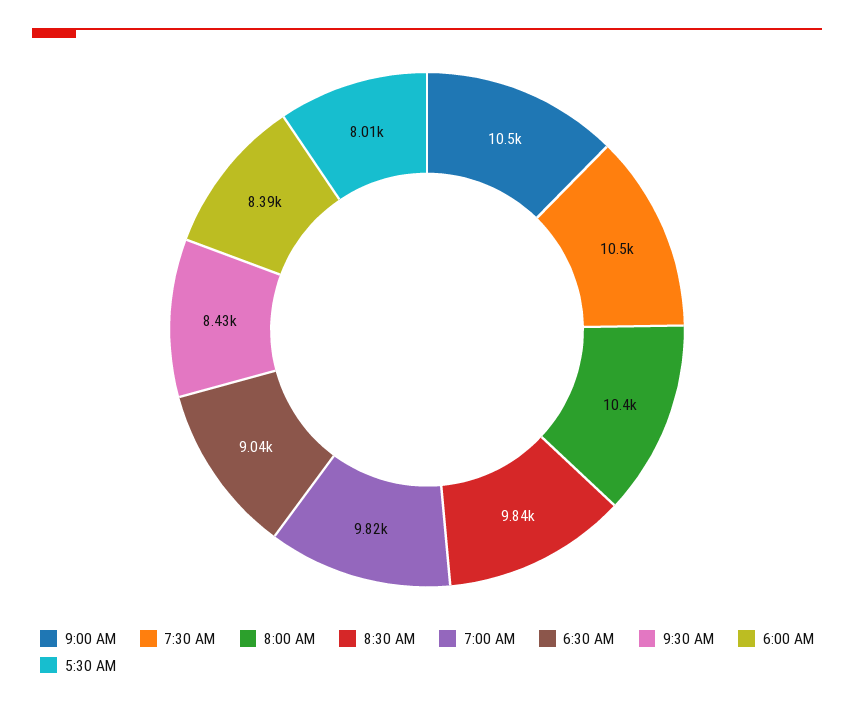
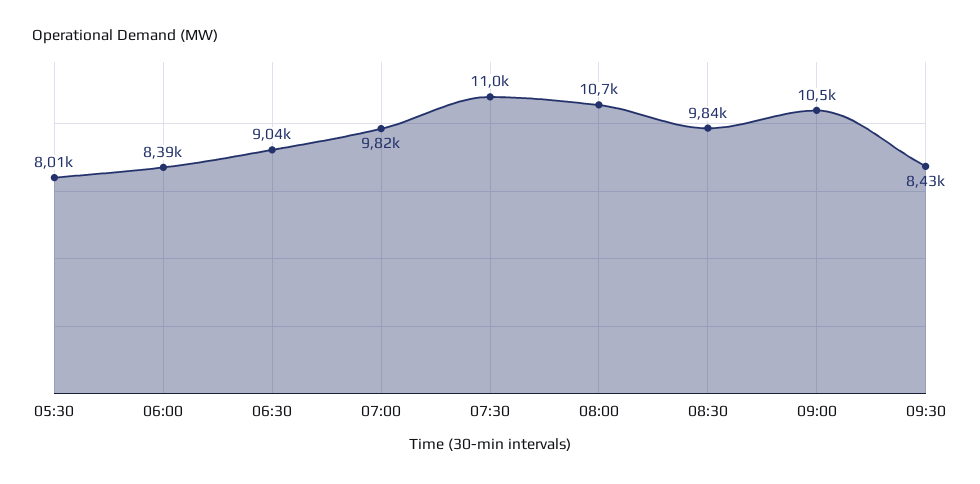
7:30 AM: 10500 -> 11000
8:00 AM: 10400 -> 10700

